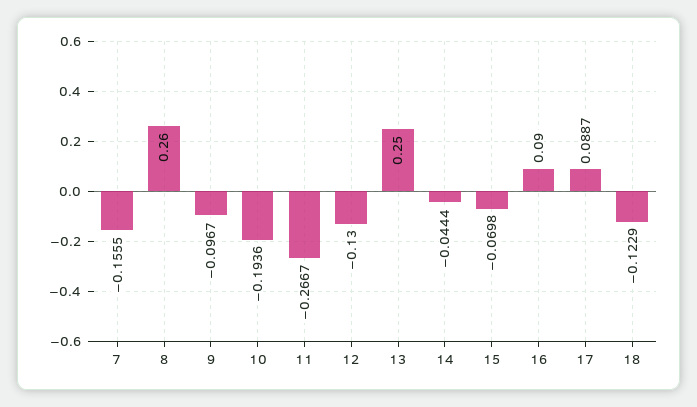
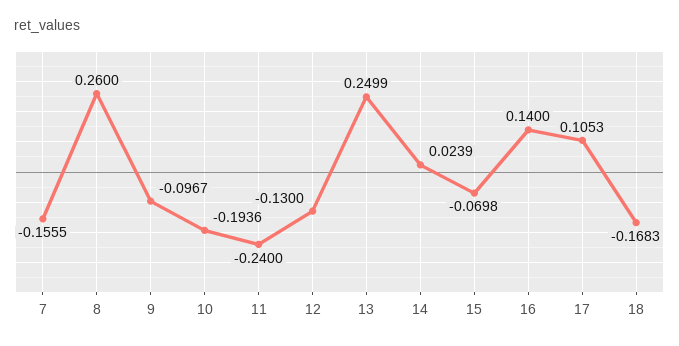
11: -0.2667 -> -0.24
13: 0.25 -> 0.2499
14: -0.0444 -> 0.0239
16: 0.09 -> 0.14
17: 0.0887 -> 0.1053
18: -0.1229 -> -0.1683

